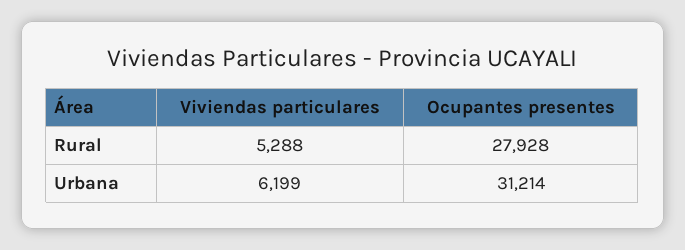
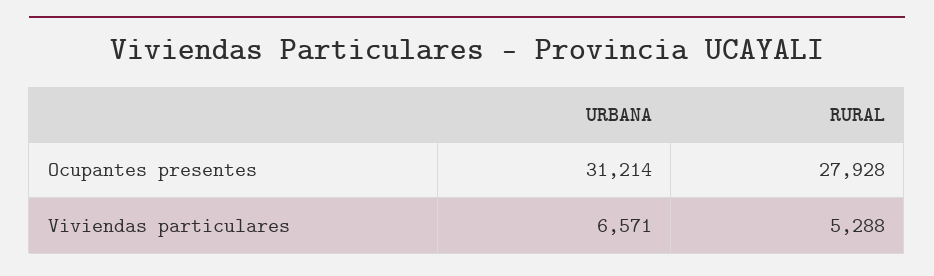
Viviendas particulares, Urbana: 6199 -> 6571

